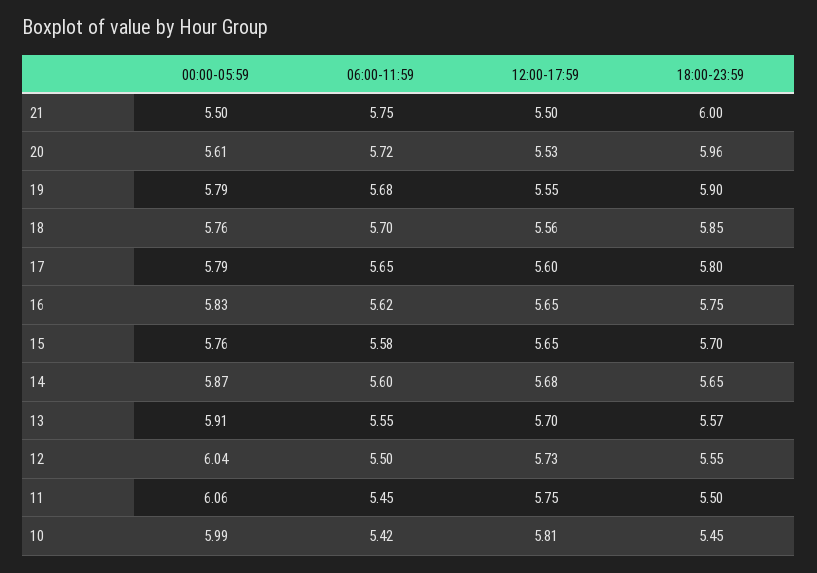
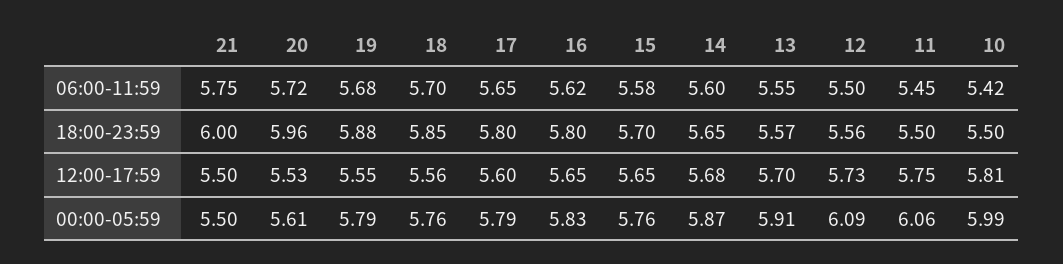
18:00-23:59, 19: 5.9 -> 5.88
18:00-23:59, 16: 5.75 -> 5.8
00:00-05:59, 12: 6.04 -> 6.09
18:00-23:59, 12: 5.55 -> 5.56
18:00-23:59, 10: 5.45 -> 5.5

